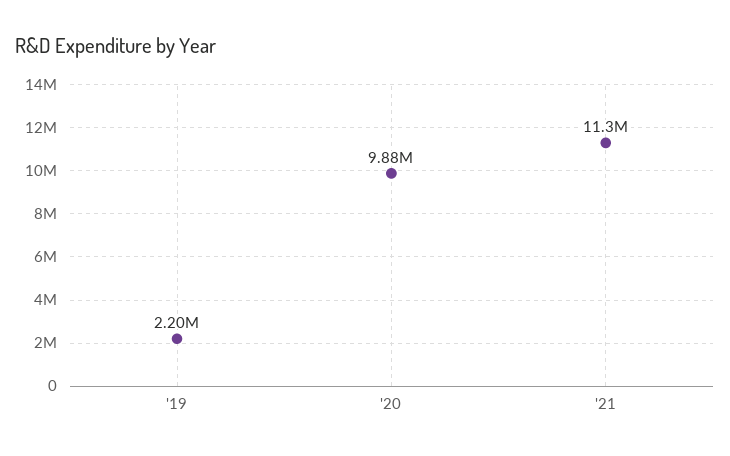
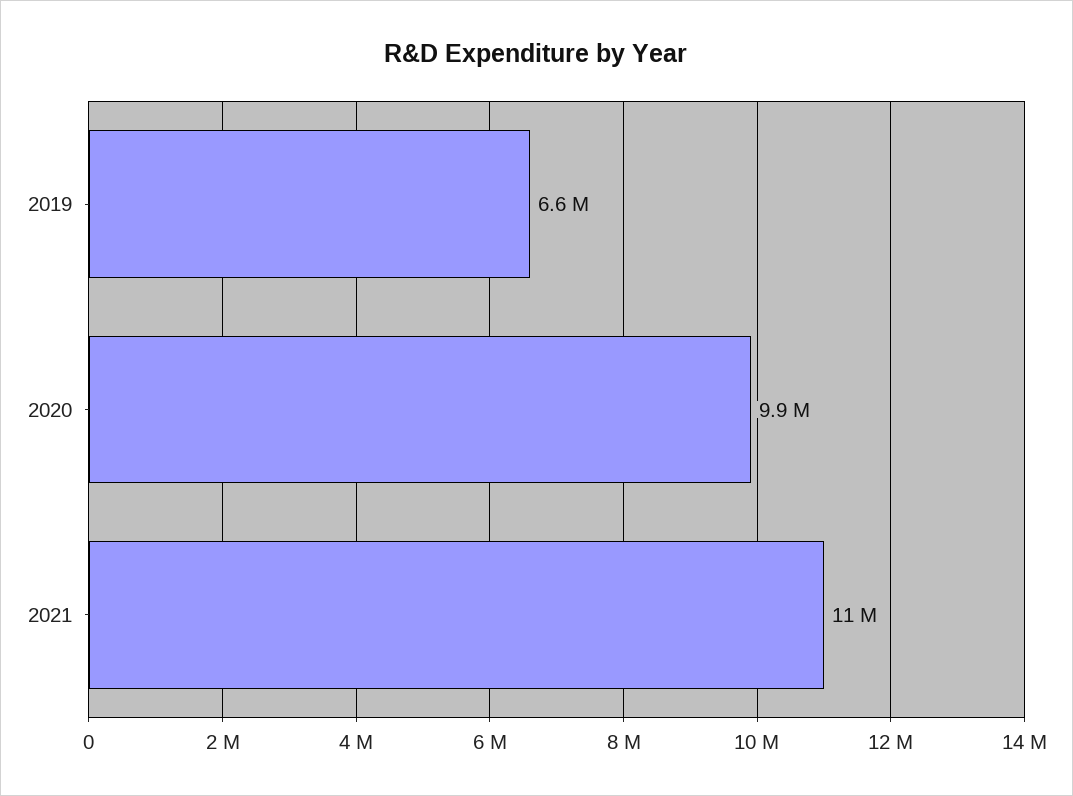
'19: 2200000 -> 6600000

